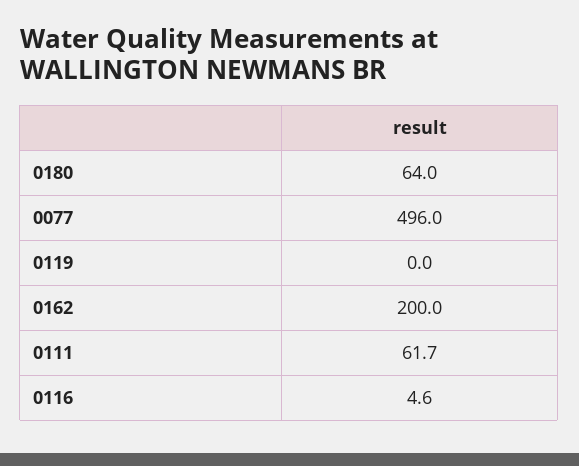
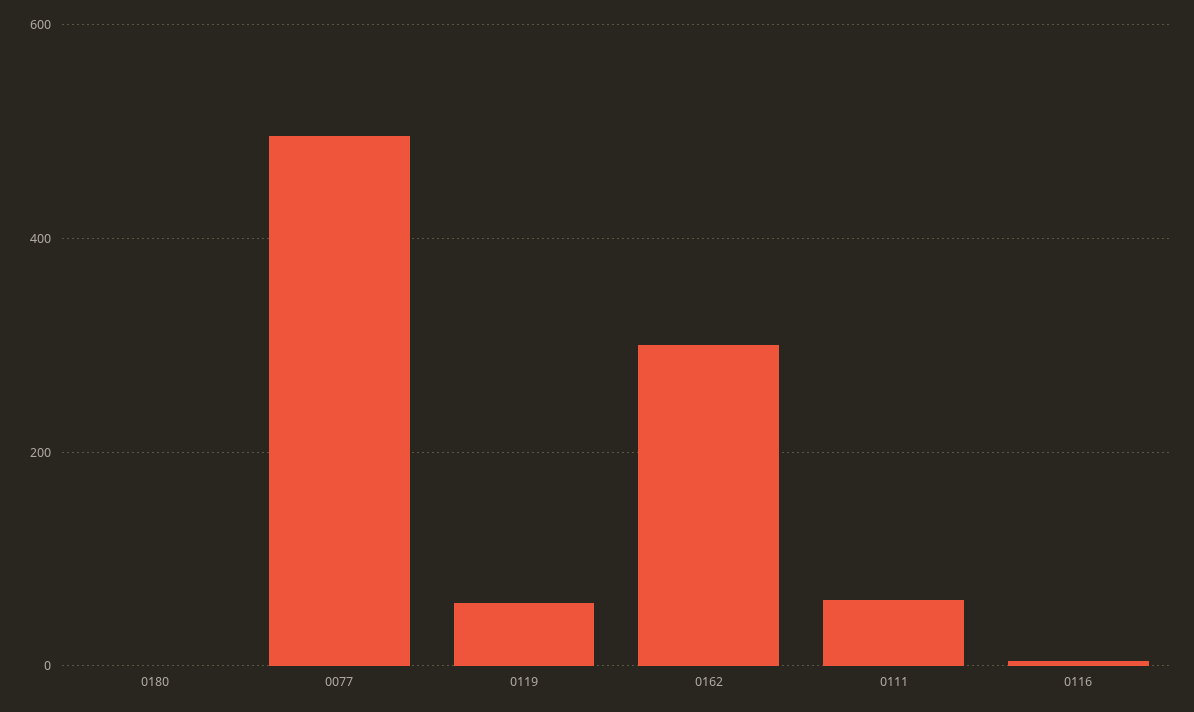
0180: 64 -> 0
0119: 0 -> 60
0162: 200 -> 300

